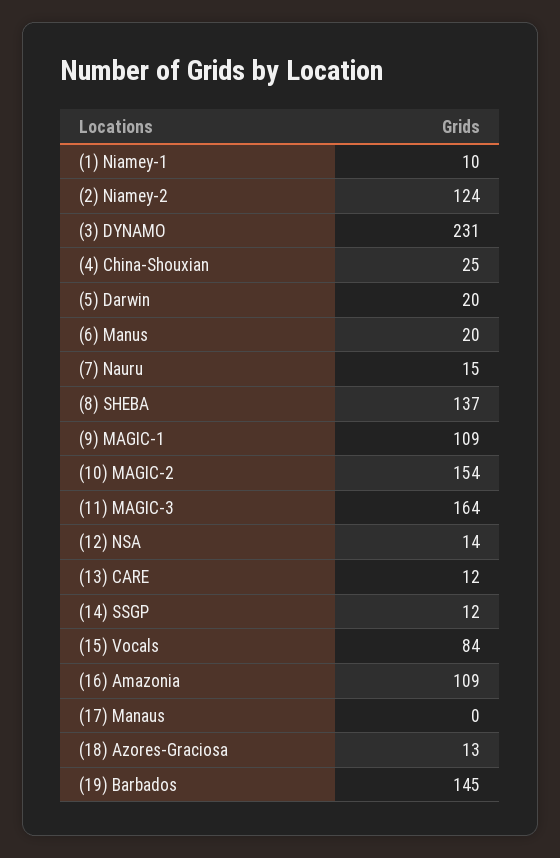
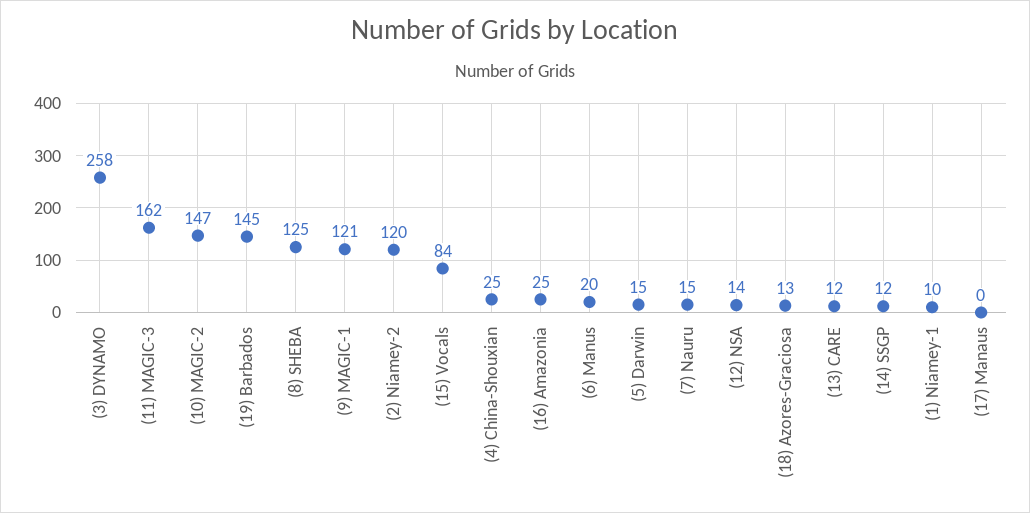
(2) Niamey-2: 124 -> 120
(3) DYNAMO: 231 -> 258
(5) Darwin: 20 -> 15
(8) SHEBA: 137 -> 125
(9) MAGIC-1: 109 -> 121
(10) MAGIC-2: 154 -> 147
(11) MAGIC-3: 164 -> 162
(16) Amazonia: 109 -> 25

